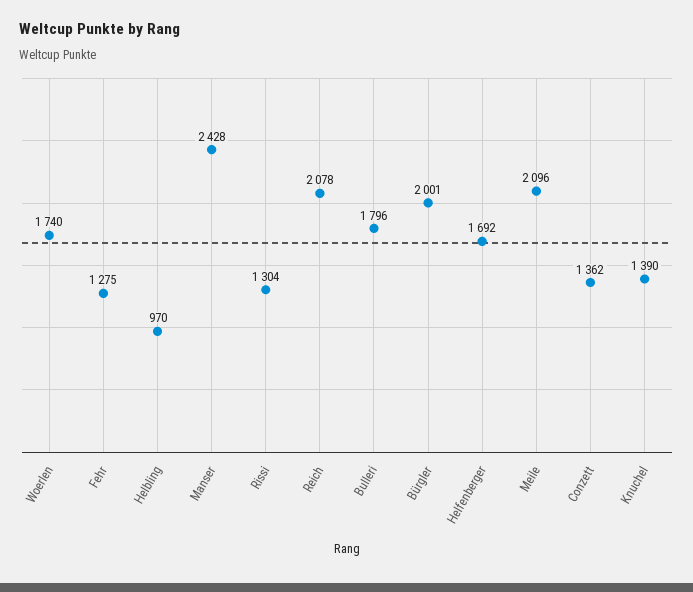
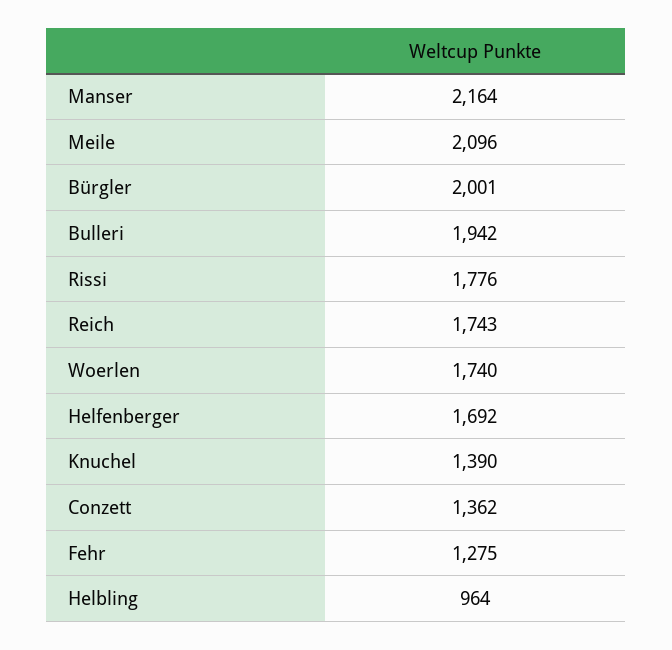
Helbling: 970 -> 964
Manser: 2428 -> 2164
Rissi: 1304 -> 1776
Reich: 2078 -> 1743
Bulleri: 1796 -> 1942

